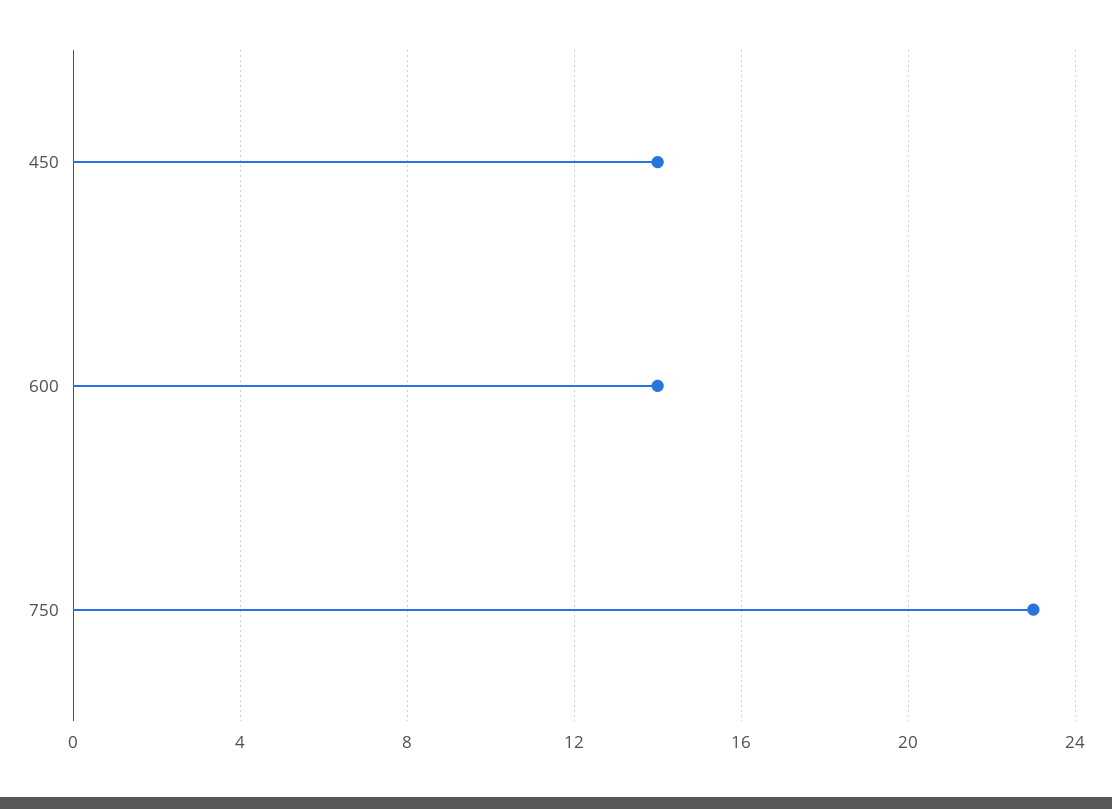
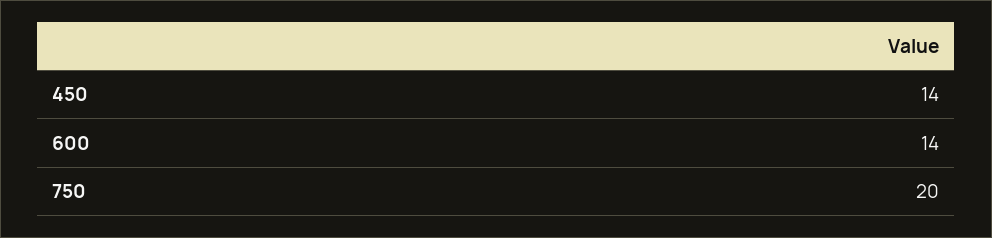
750: 23 -> 20

